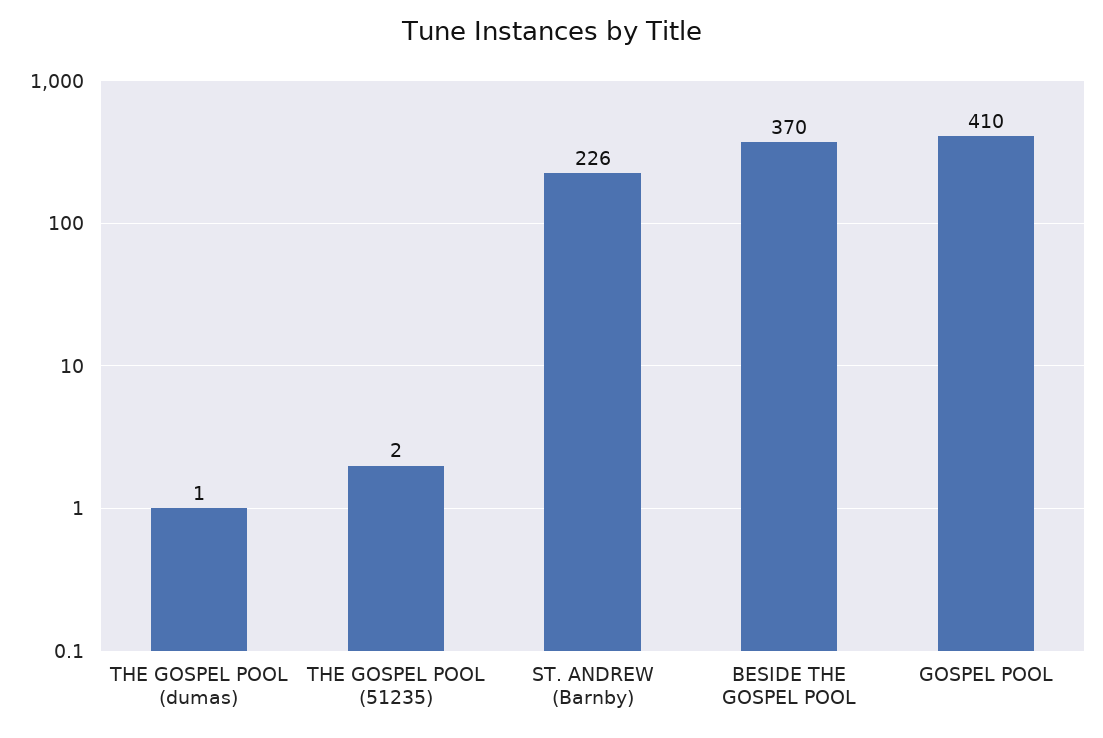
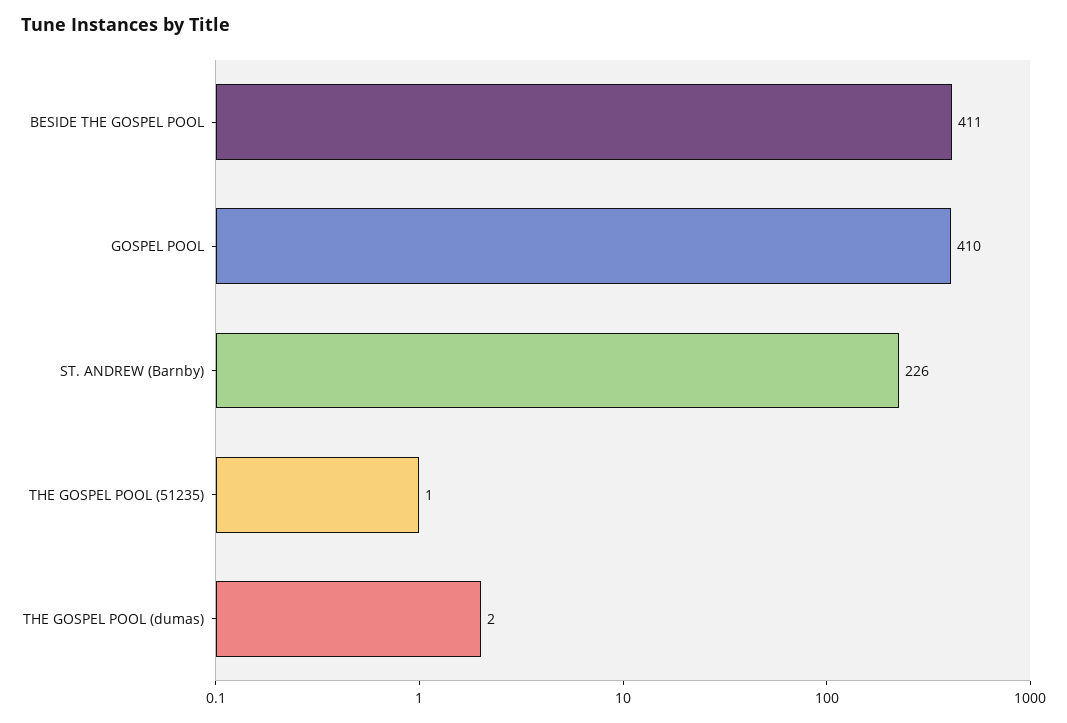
THE GOSPEL POOL (dumas): 1 -> 2
THE GOSPEL POOL (51235): 2 -> 1
BESIDE THE GOSPEL POOL: 370 -> 411

